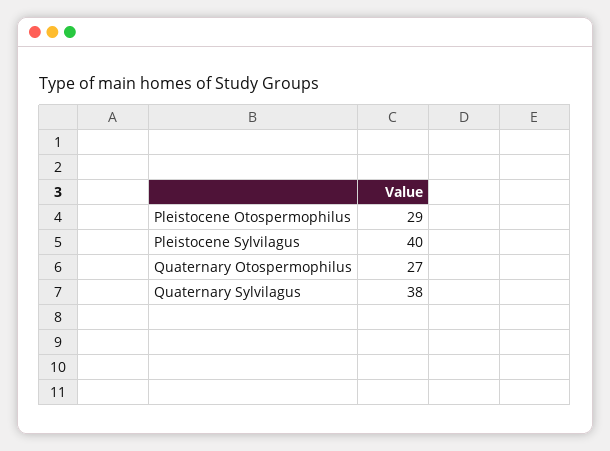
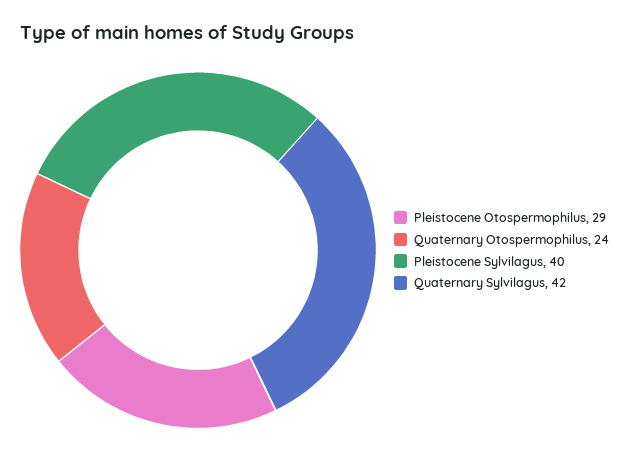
Quaternary Otospermophilus: 27 -> 24
Quaternary Sylvilagus: 38 -> 42

